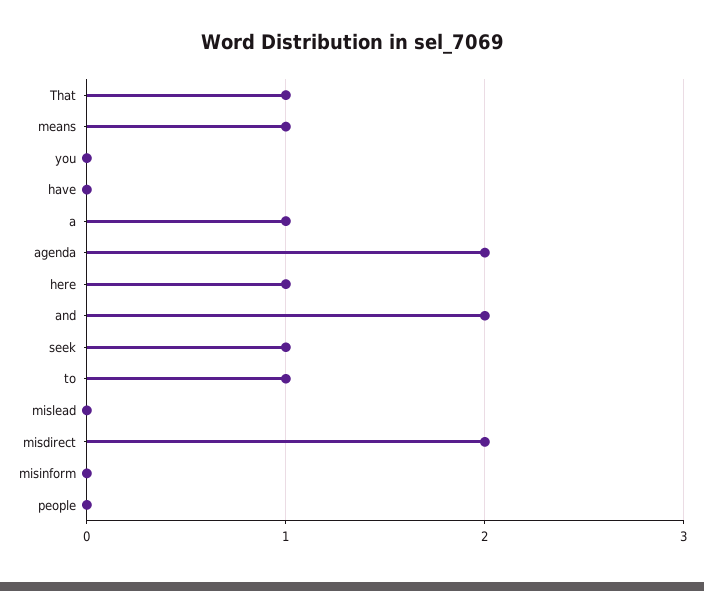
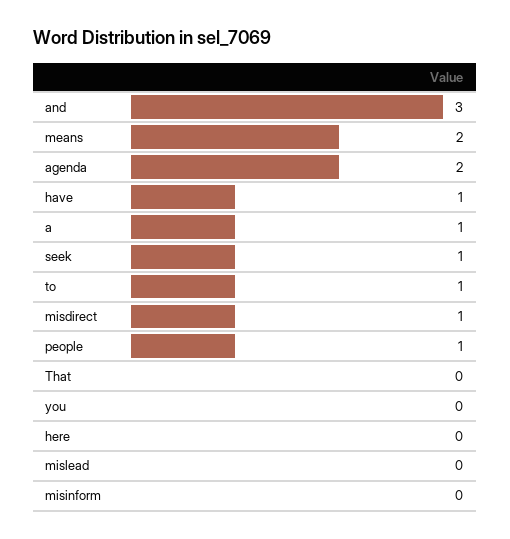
That: 1 -> 0
means: 1 -> 2
have: 0 -> 1
here: 1 -> 0
and: 2 -> 3
misdirect: 2 -> 1
people: 0 -> 1

